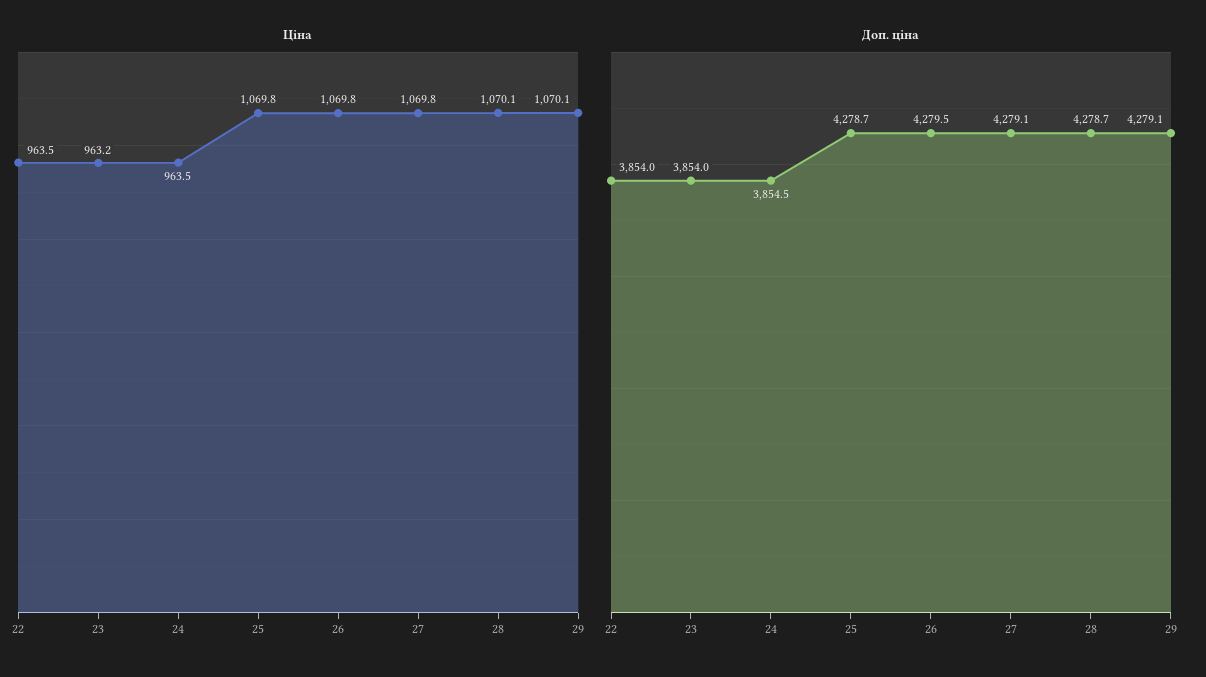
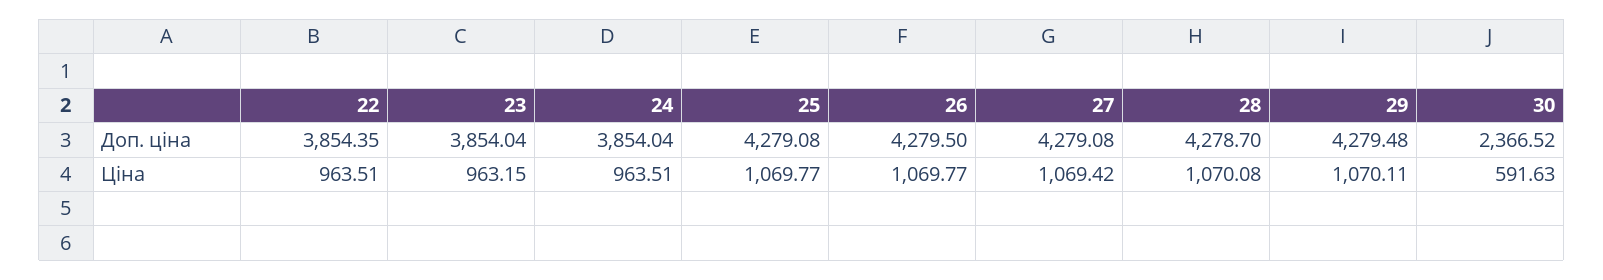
Ціна, 27: 1069.8 -> 1069.42
Доп. ціна, 22: 3854 -> 3854.35
Доп. ціна, 24: 3854.5 -> 3854.04
Доп. ціна, 25: 4278.7 -> 4279.08
Доп. ціна, 29: 4279.1 -> 4279.48
Доп. ціна, 30: none -> 2366.52
Ціна, 30: none -> 591.63

